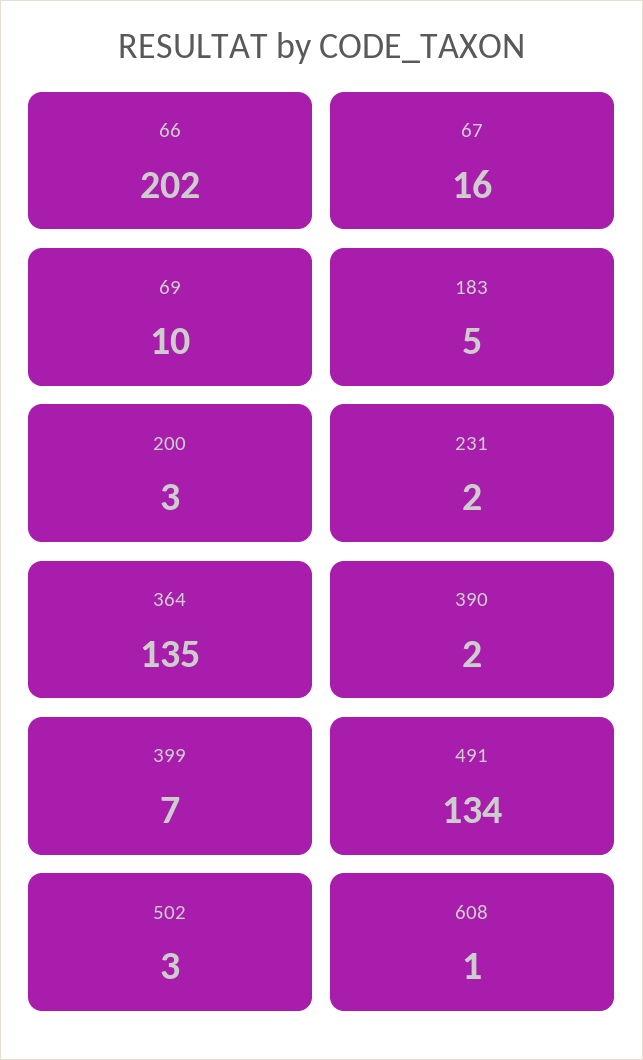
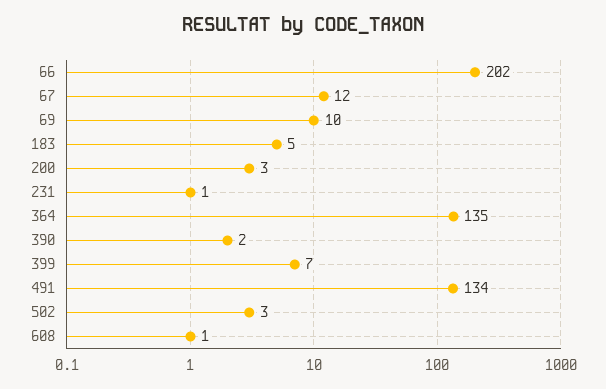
67: 16 -> 12
231: 2 -> 1

